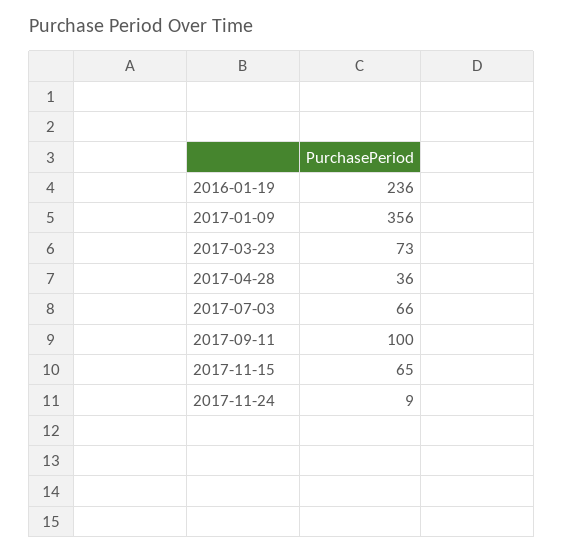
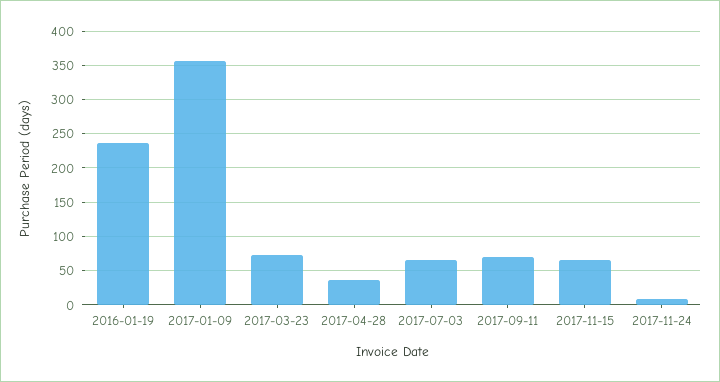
2017-09-11: 100 -> 70

